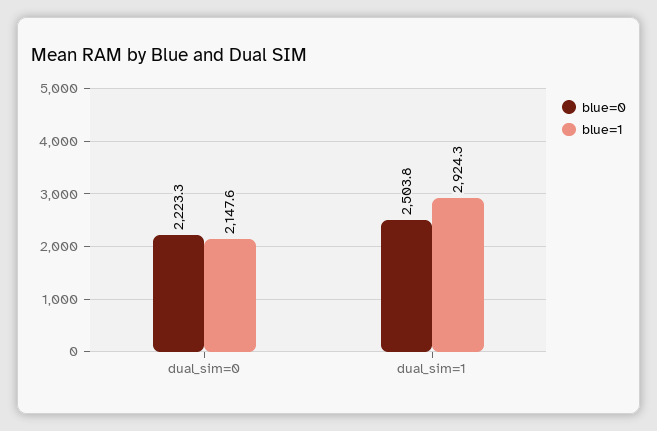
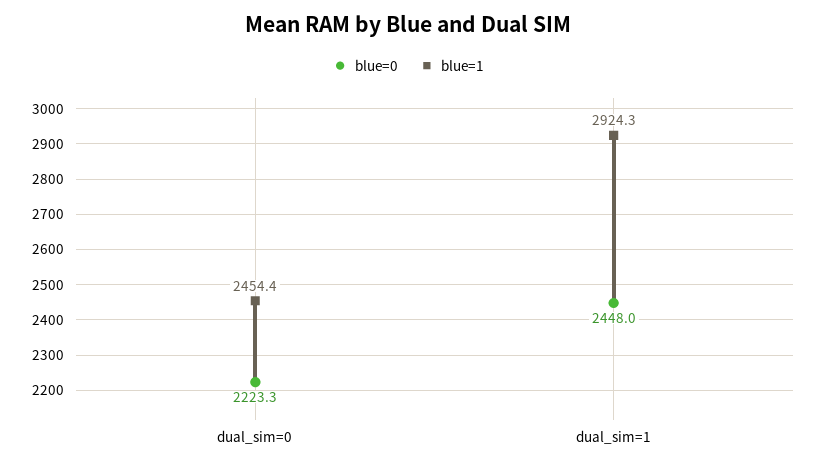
blue=1, dual_sim=0: 2147.6 -> 2454.4
blue=0, dual_sim=1: 2503.8 -> 2448

